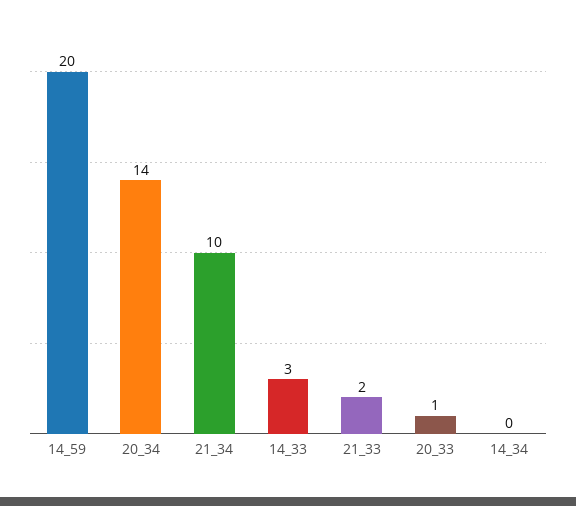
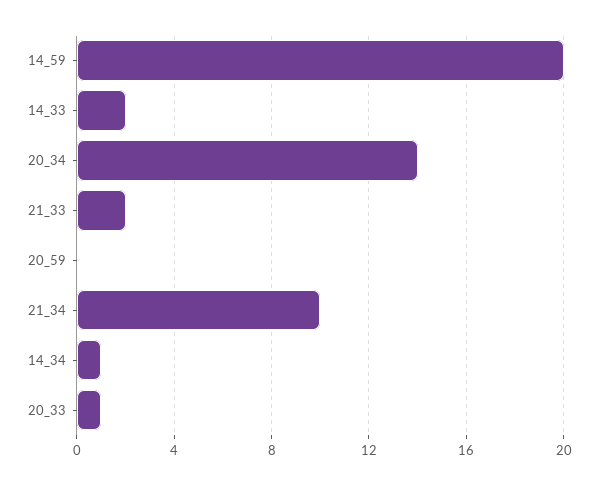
14_33: 3 -> 2
14_34: 0 -> 1
20_59: none -> 0

